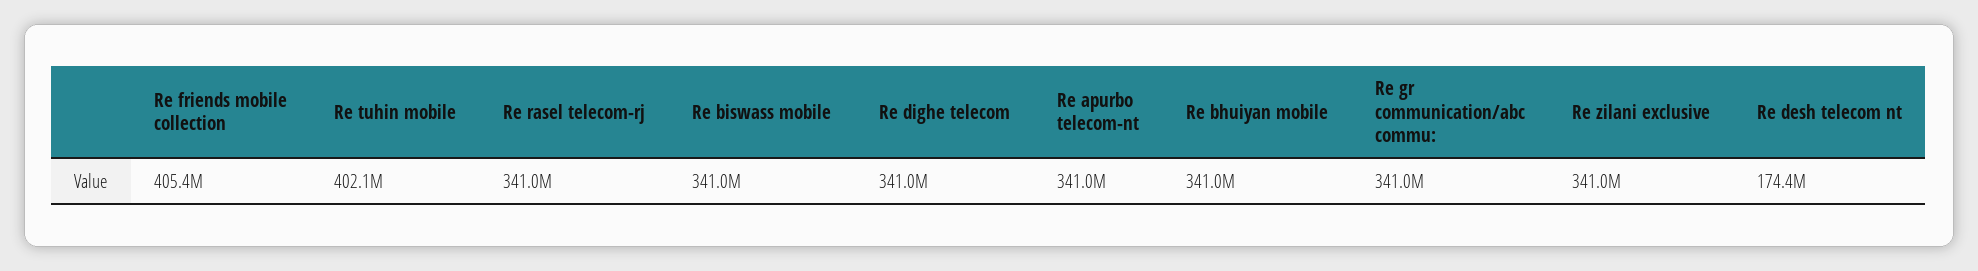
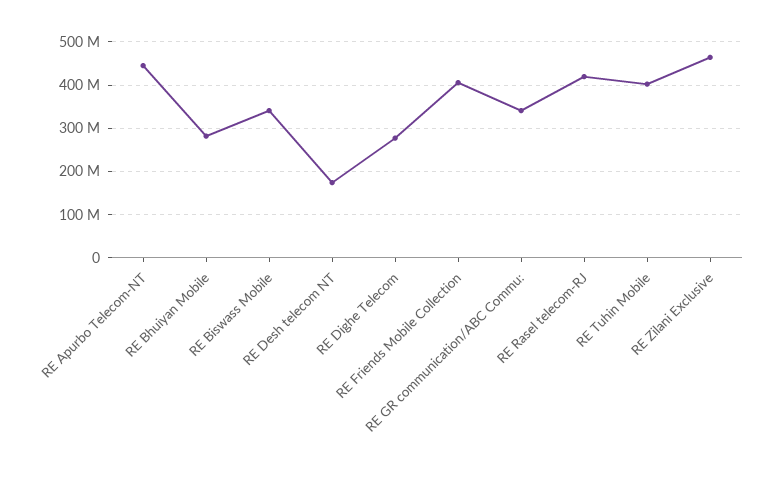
Re rasel telecom-rj: 341000000 -> 420000000
Re dighe telecom: 341000000 -> 280000000
Re apurbo telecom-nt: 341000000 -> 440000000
Re bhuiyan mobile: 341000000 -> 280000000
Re zilani exclusive: 341000000 -> 460000000

